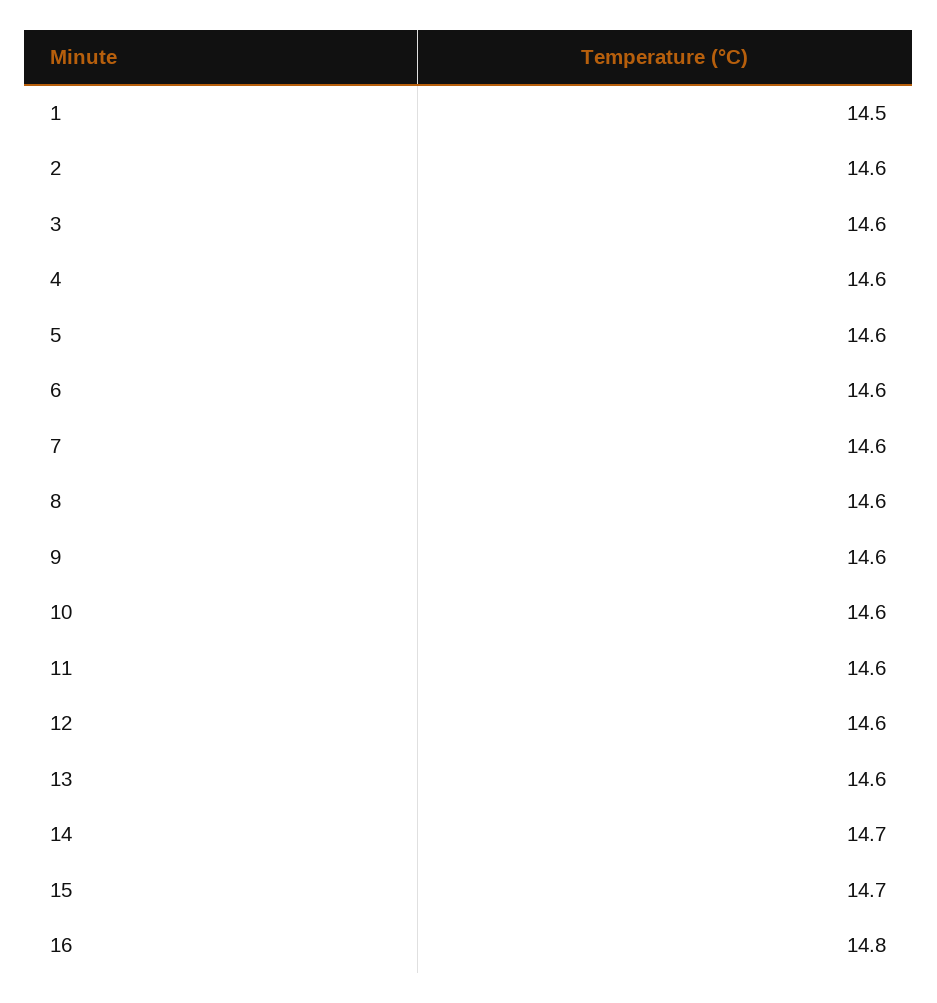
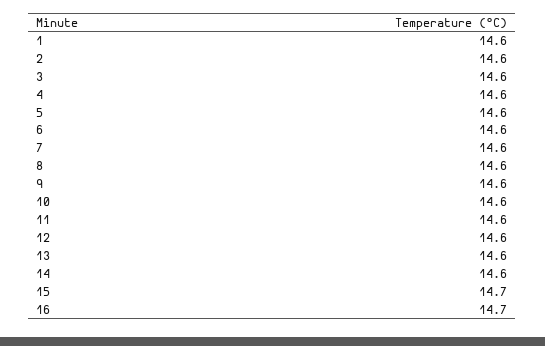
1: 14.5 -> 14.6
14: 14.7 -> 14.6
16: 14.8 -> 14.7

